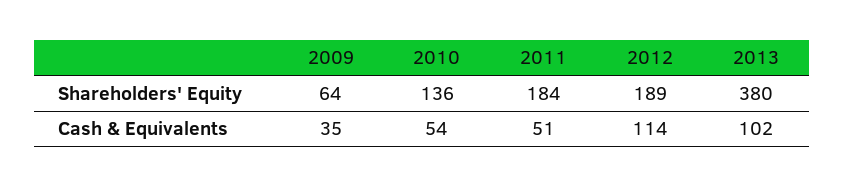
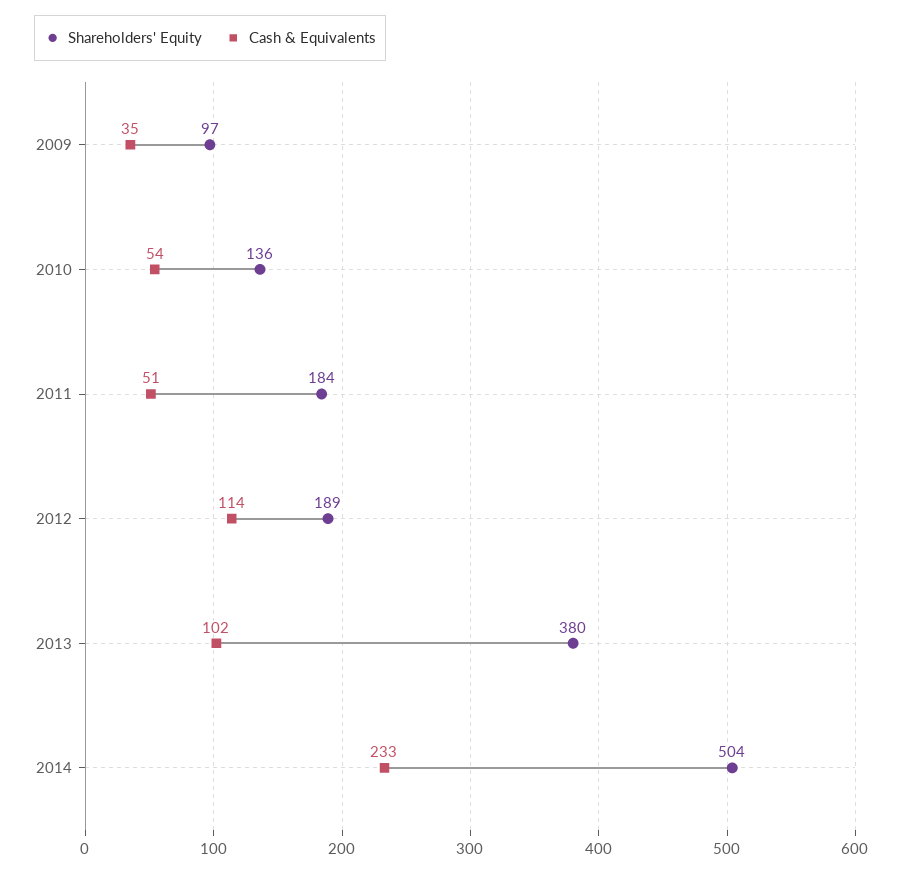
Shareholders' Equity, 2009: 64 -> 97
Shareholders' Equity, 2014: none -> 504
Cash & Equivalents, 2014: none -> 233

